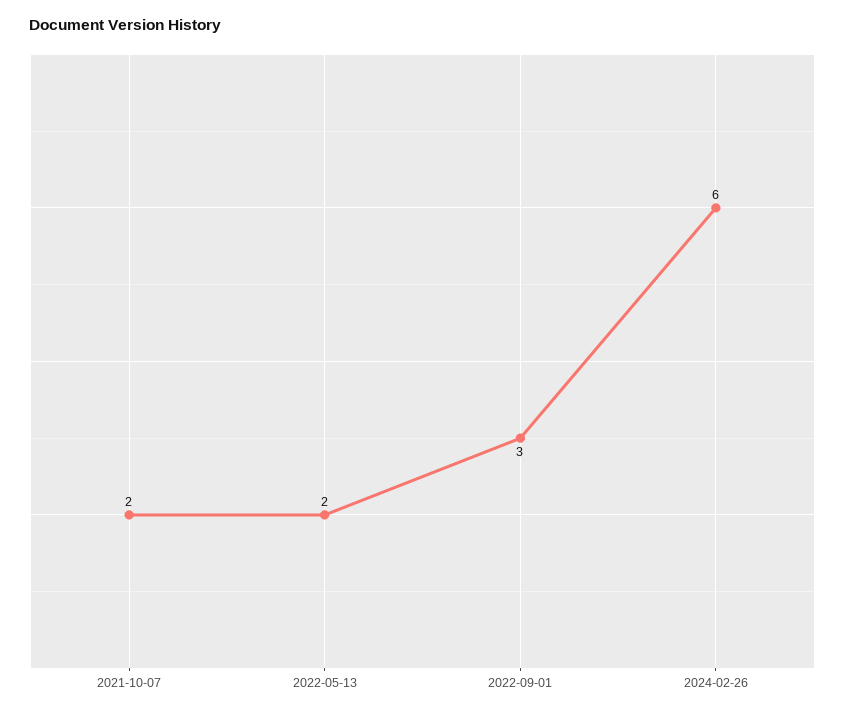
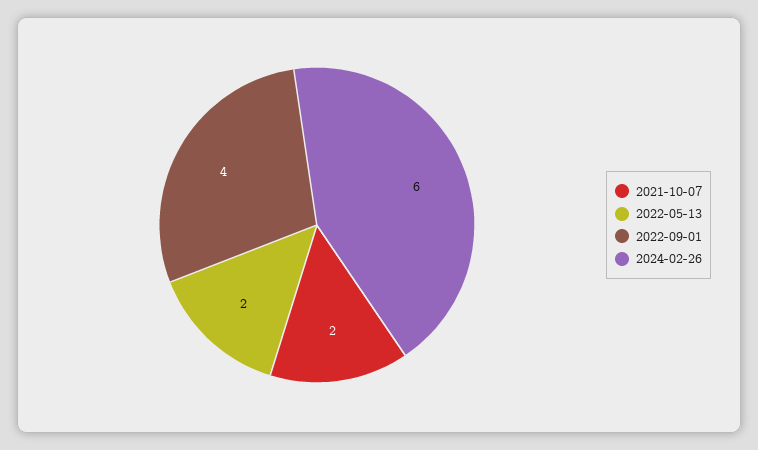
2022-09-01: 3 -> 4

